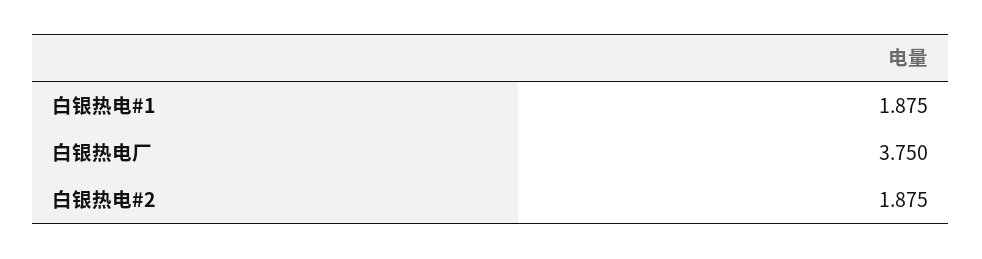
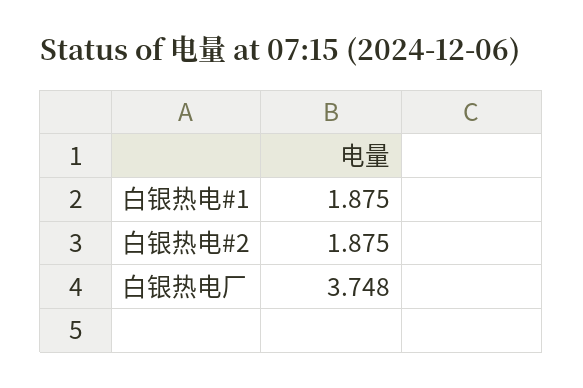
白银热电厂: 3.75 -> 3.748

